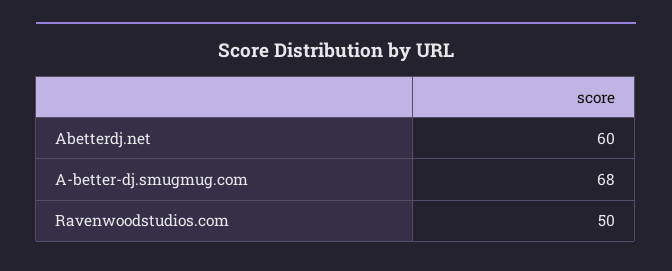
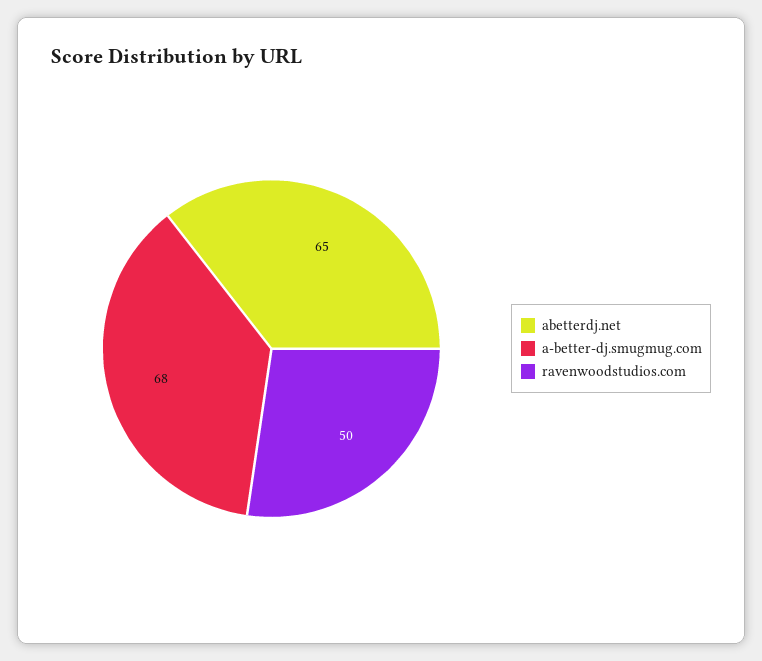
Abetterdj.net: 60 -> 65

